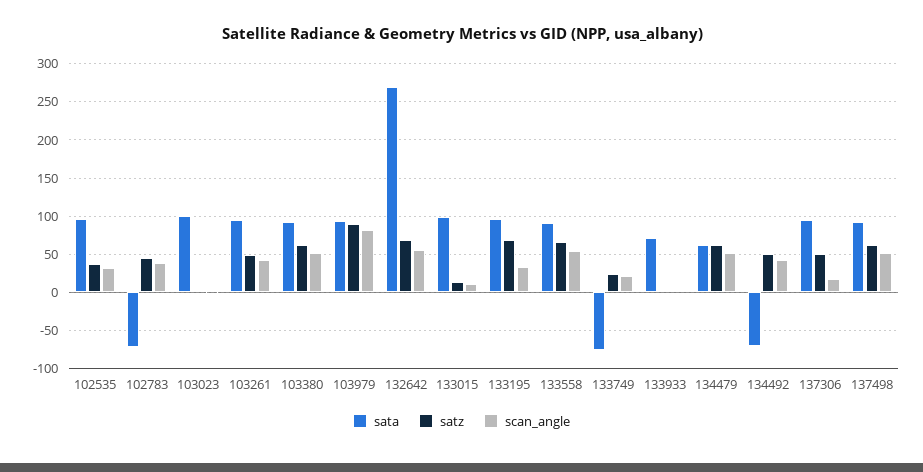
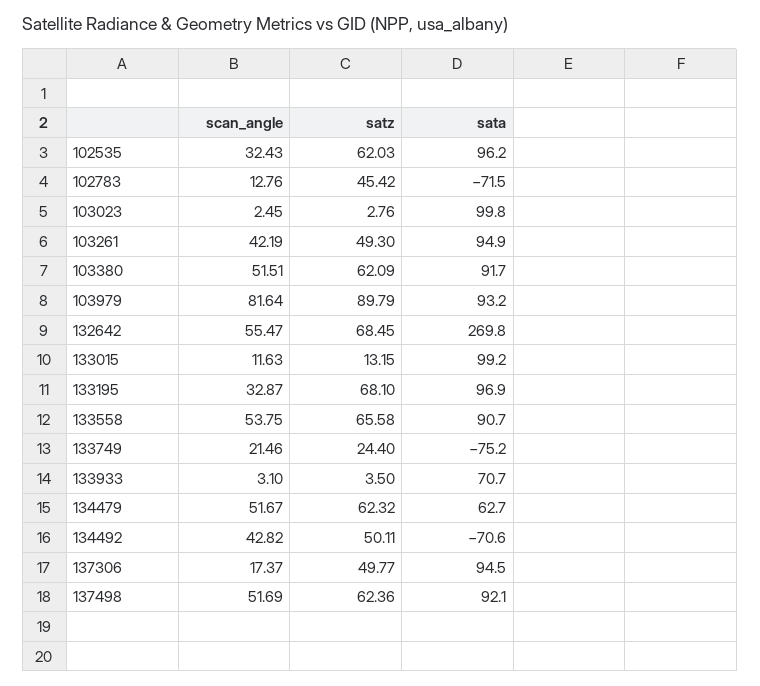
satz, 102535: 40 -> 62.03
scan_angle, 102783: 40 -> 12.76

